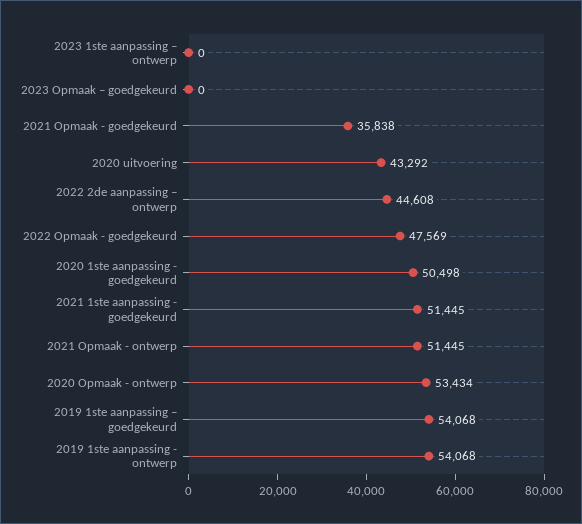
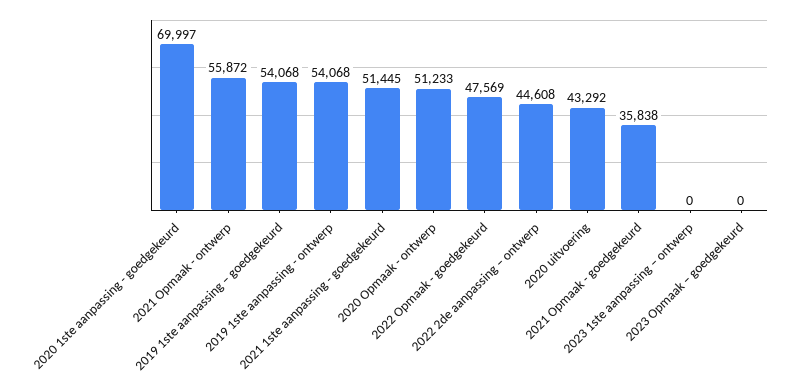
2020 1ste aanpassing - goedgekeurd: 50498 -> 69997
2021 Opmaak - ontwerp: 51445 -> 55872
2020 Opmaak - ontwerp: 53434 -> 51233

